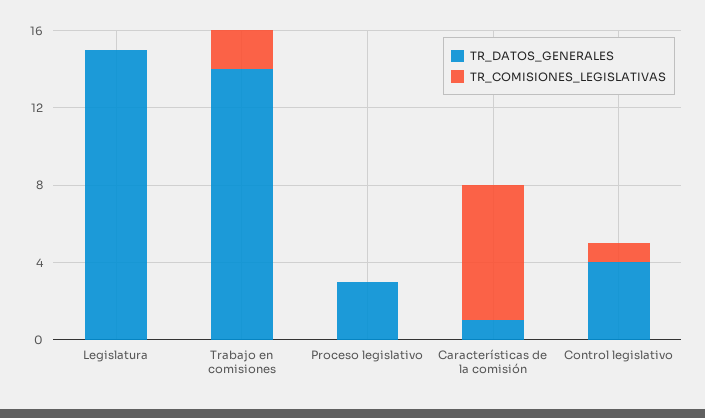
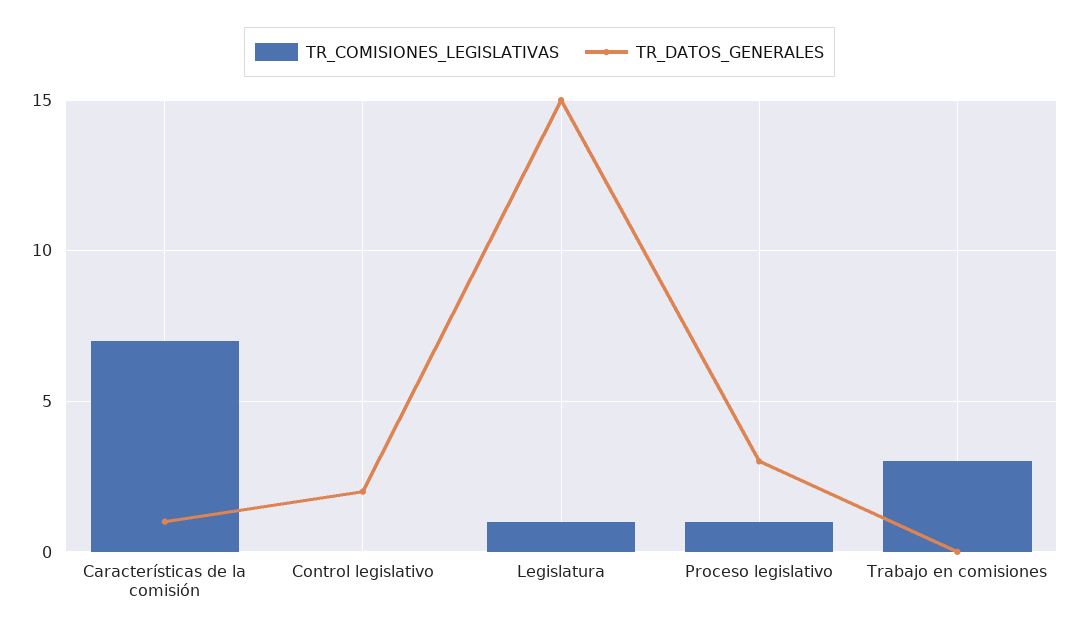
TR_COMISIONES_LEGISLATIVAS, Legislatura: 0 -> 1
TR_DATOS_GENERALES, Trabajo en comisiones: 14 -> 0
TR_COMISIONES_LEGISLATIVAS, Trabajo en comisiones: 2 -> 3
TR_COMISIONES_LEGISLATIVAS, Proceso legislativo: 0 -> 1
TR_DATOS_GENERALES, Control legislativo: 4 -> 2
TR_COMISIONES_LEGISLATIVAS, Control legislativo: 1 -> 0

